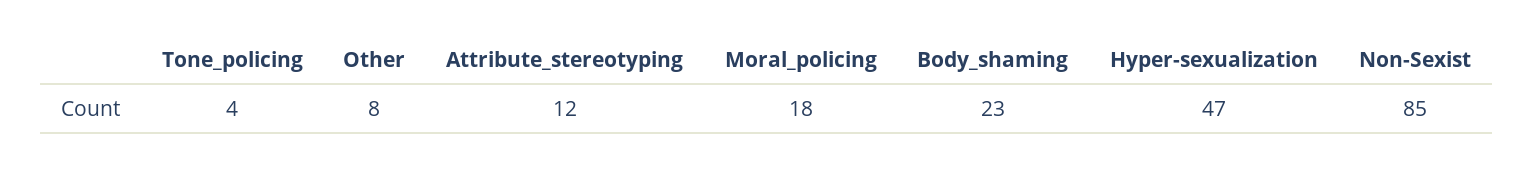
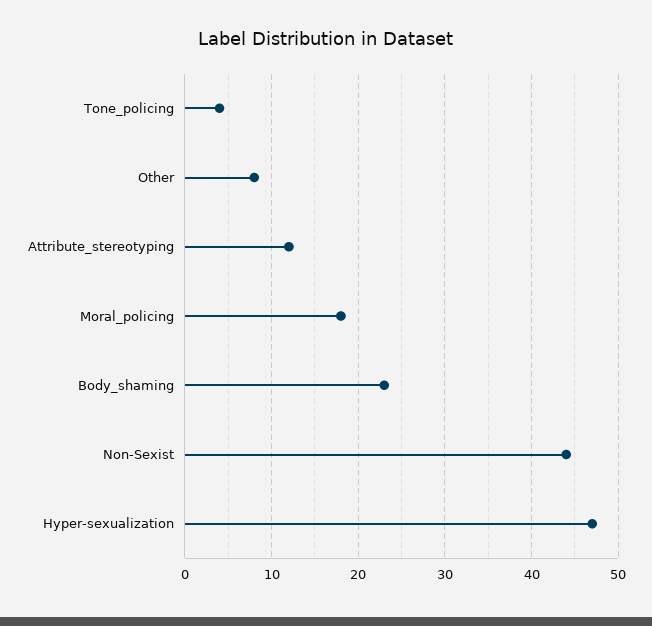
Non-Sexist: 85 -> 44

